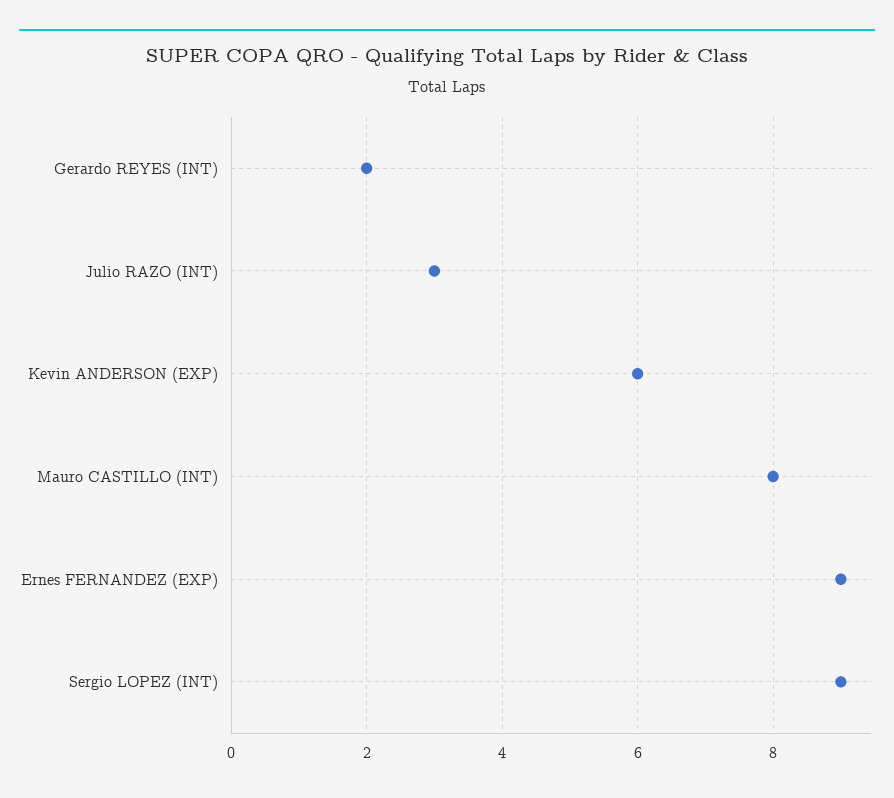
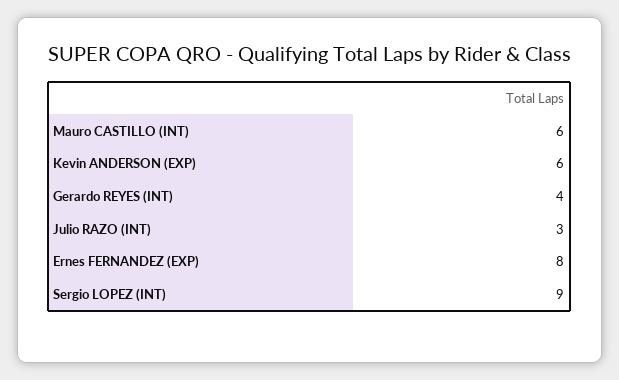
Gerardo REYES (INT): 2 -> 4
Mauro CASTILLO (INT): 8 -> 6
Ernes FERNANDEZ (EXP): 9 -> 8

